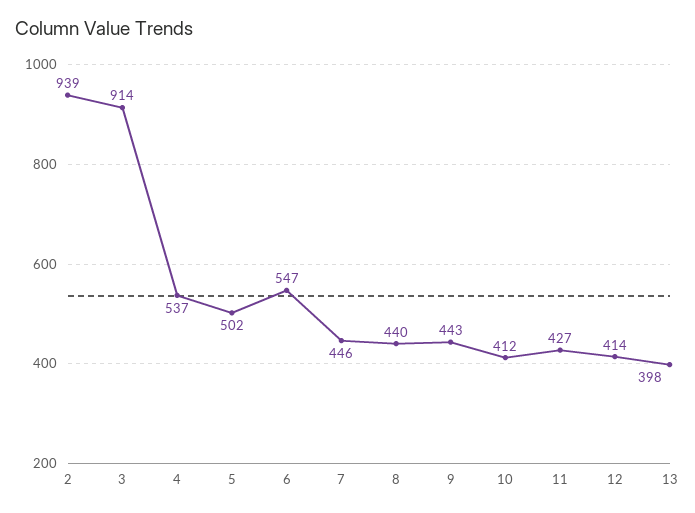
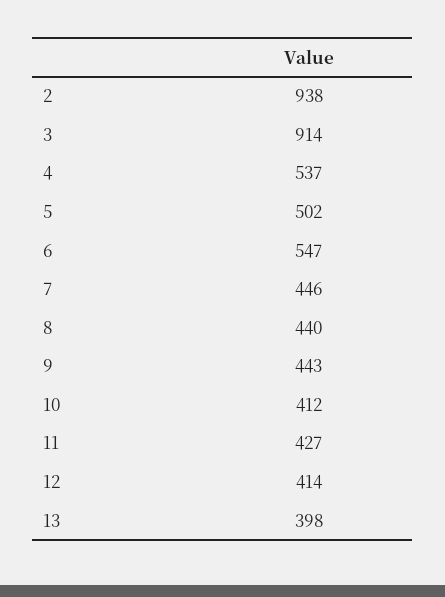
2: 939 -> 938

